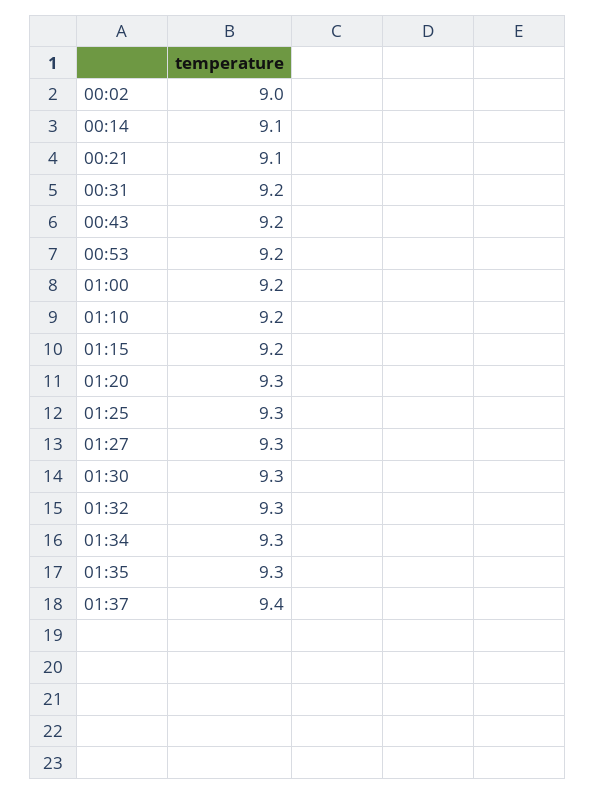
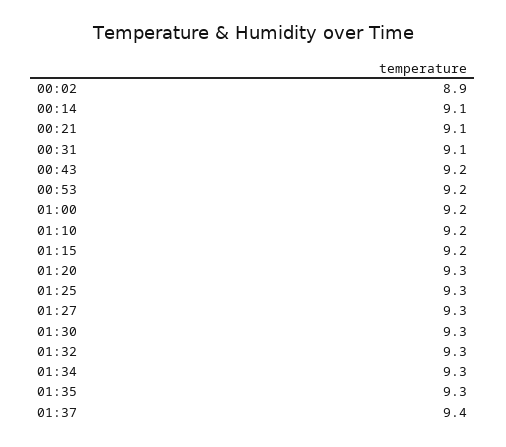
00:02: 9 -> 8.9
00:31: 9.2 -> 9.1

